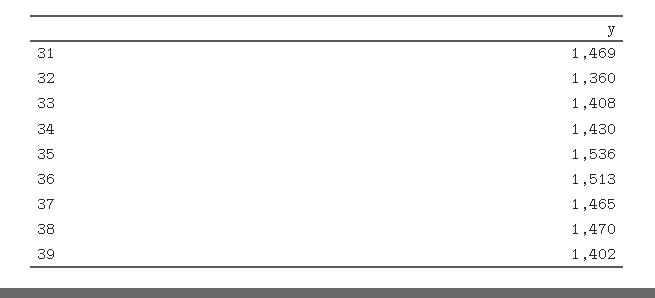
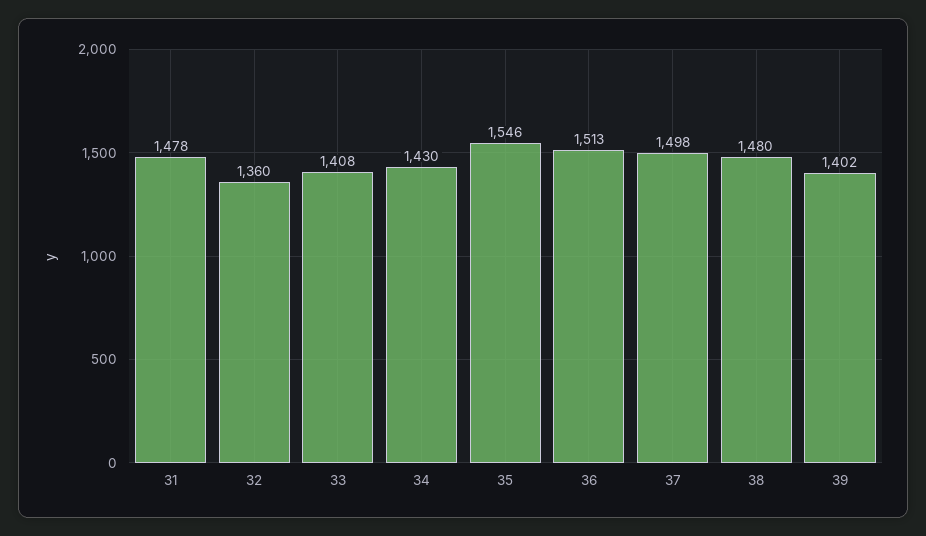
31: 1469 -> 1478
35: 1536 -> 1546
37: 1465 -> 1498
38: 1470 -> 1480

